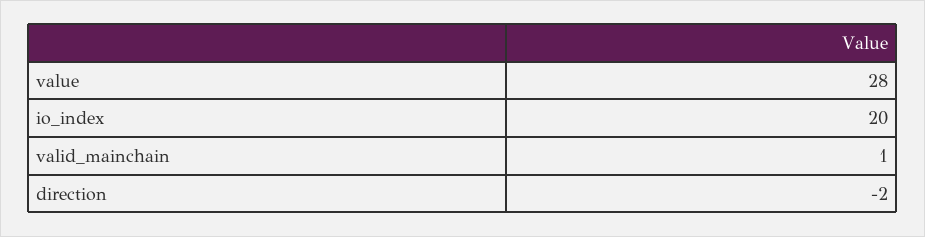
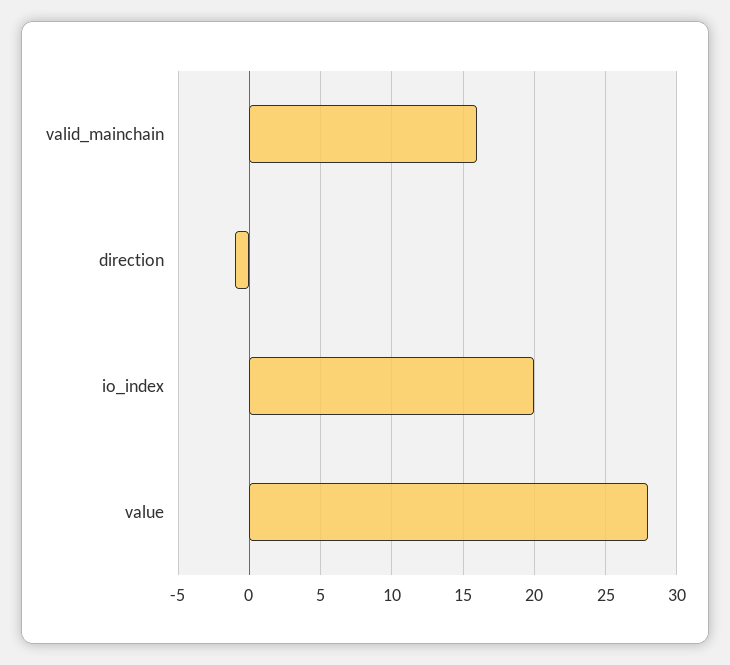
valid_mainchain: 1 -> 16
direction: -2 -> -1

